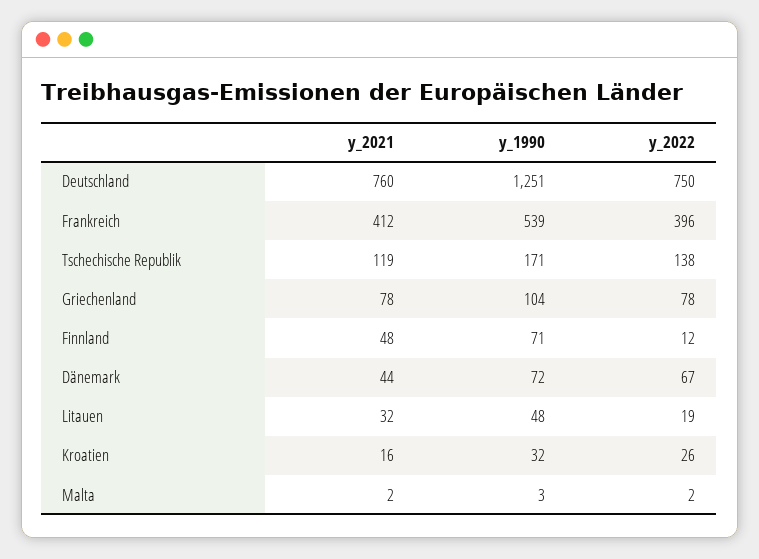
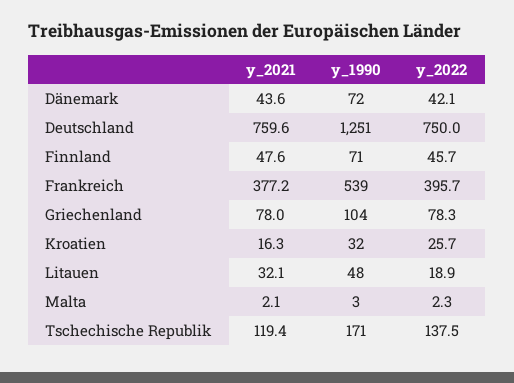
y_2021, Frankreich: 412 -> 377.2
y_2022, Finnland: 12 -> 45.7
y_2022, Dänemark: 67 -> 42.1

